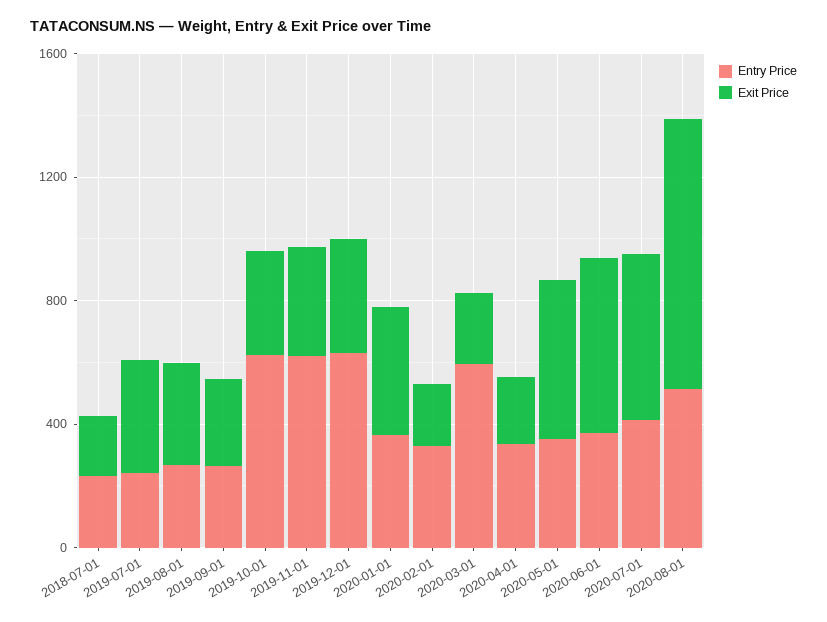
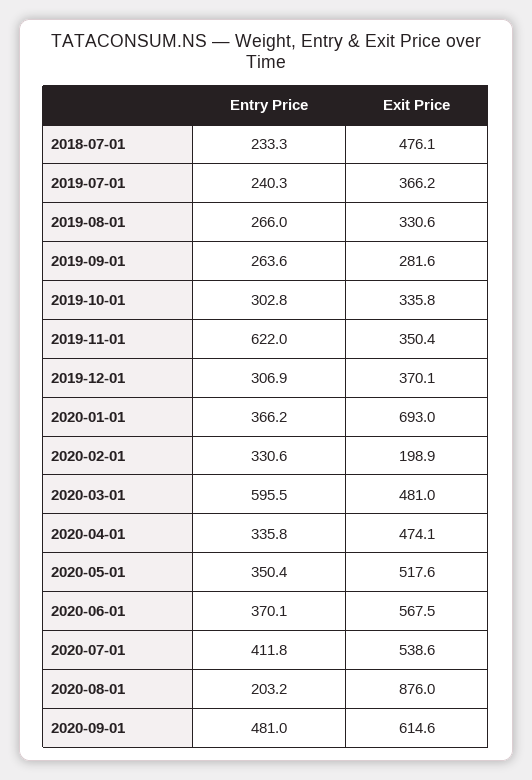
Exit Price, 2018-07-01: 200 -> 476.1
Entry Price, 2019-10-01: 600 -> 302.8
Entry Price, 2019-12-01: 600 -> 306.9
Exit Price, 2020-01-01: 400 -> 693
Exit Price, 2020-03-01: 200 -> 481
Exit Price, 2020-04-01: 200 -> 474.1
Entry Price, 2020-08-01: 500 -> 203.2
Entry Price, 2020-09-01: none -> 481
Exit Price, 2020-09-01: none -> 614.6

